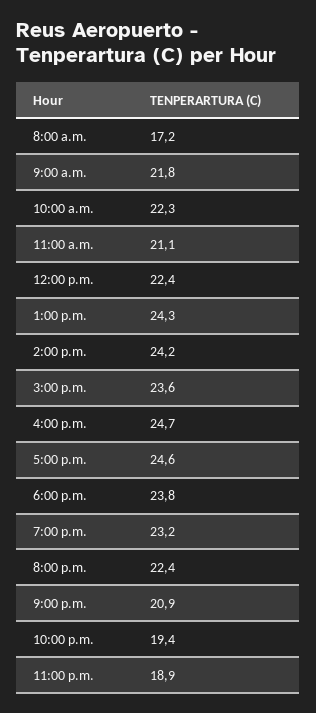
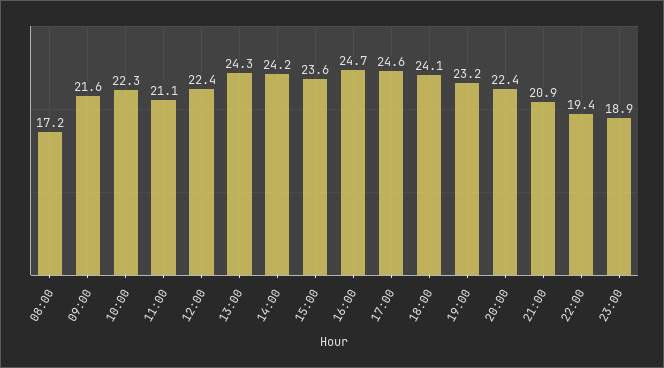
9:00 a.m.: 21.8 -> 21.6
6:00 p.m.: 23.8 -> 24.1

